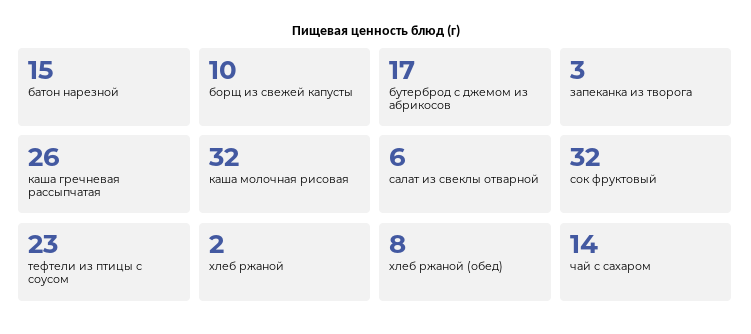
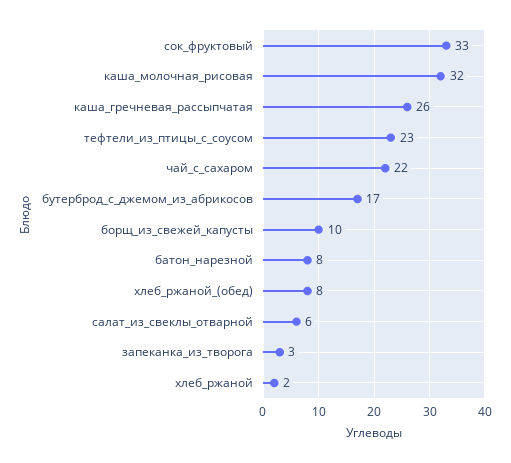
батон нарезной: 15 -> 8
сок фруктовый: 32 -> 33
чай с сахаром: 14 -> 22

